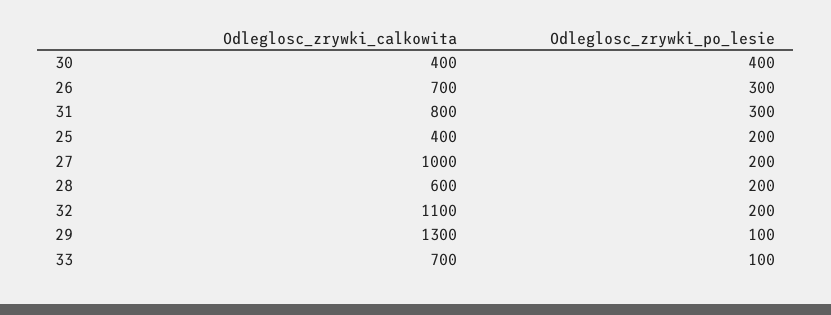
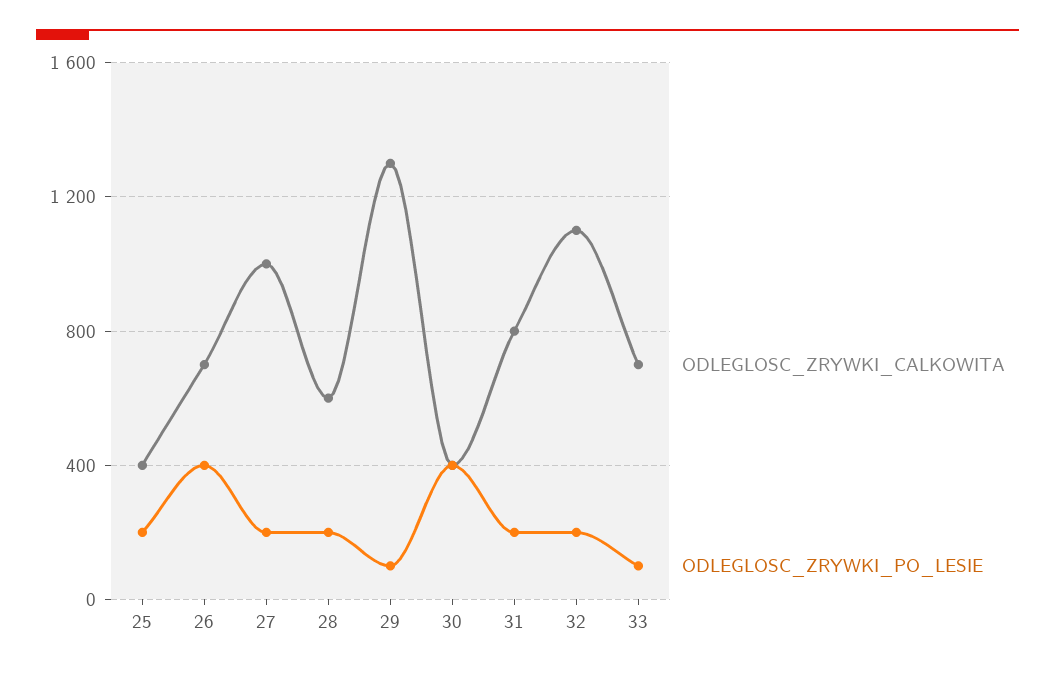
Odleglosc_zrywki_po_lesie, 26: 300 -> 400
Odleglosc_zrywki_po_lesie, 31: 300 -> 200

